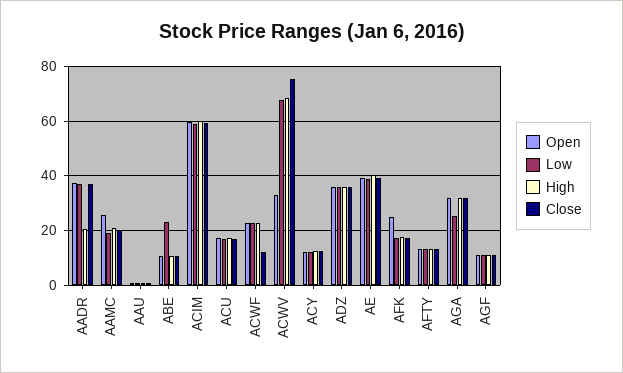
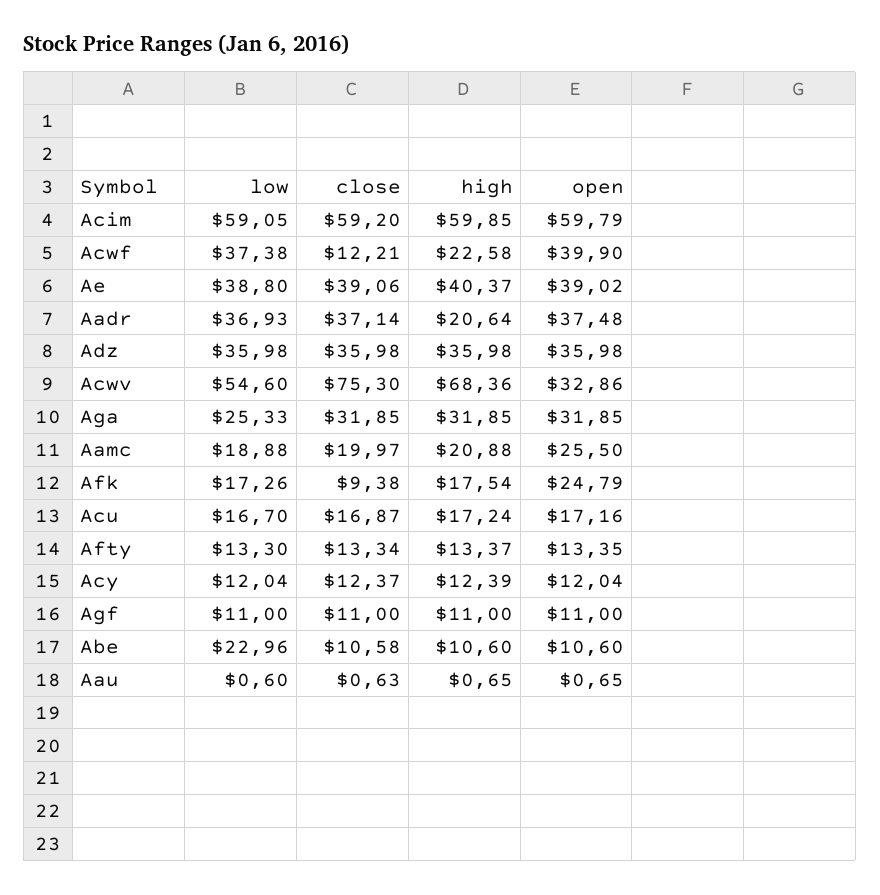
Open, ACWF: 22.5 -> 39.9
Low, ACWF: 22.5 -> 37.38
Low, ACWV: 67.5 -> 54.6
Close, AFK: 17.5 -> 9.38

